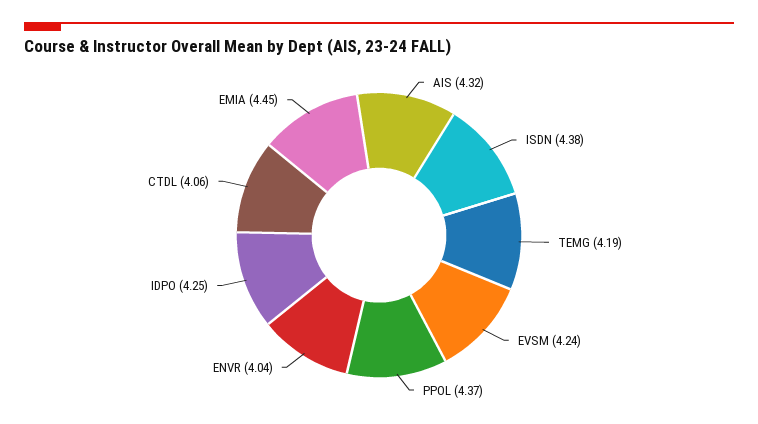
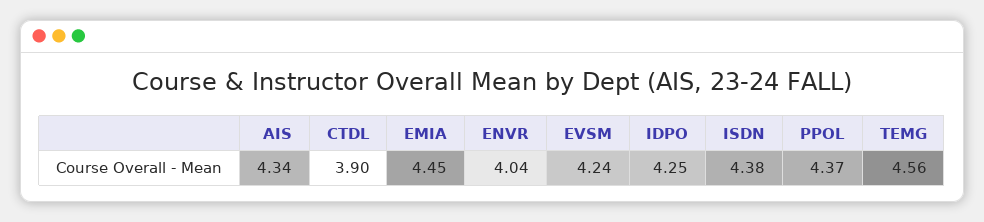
AIS: 4.32 -> 4.34
TEMG: 4.19 -> 4.56
CTDL: 4.06 -> 3.9

